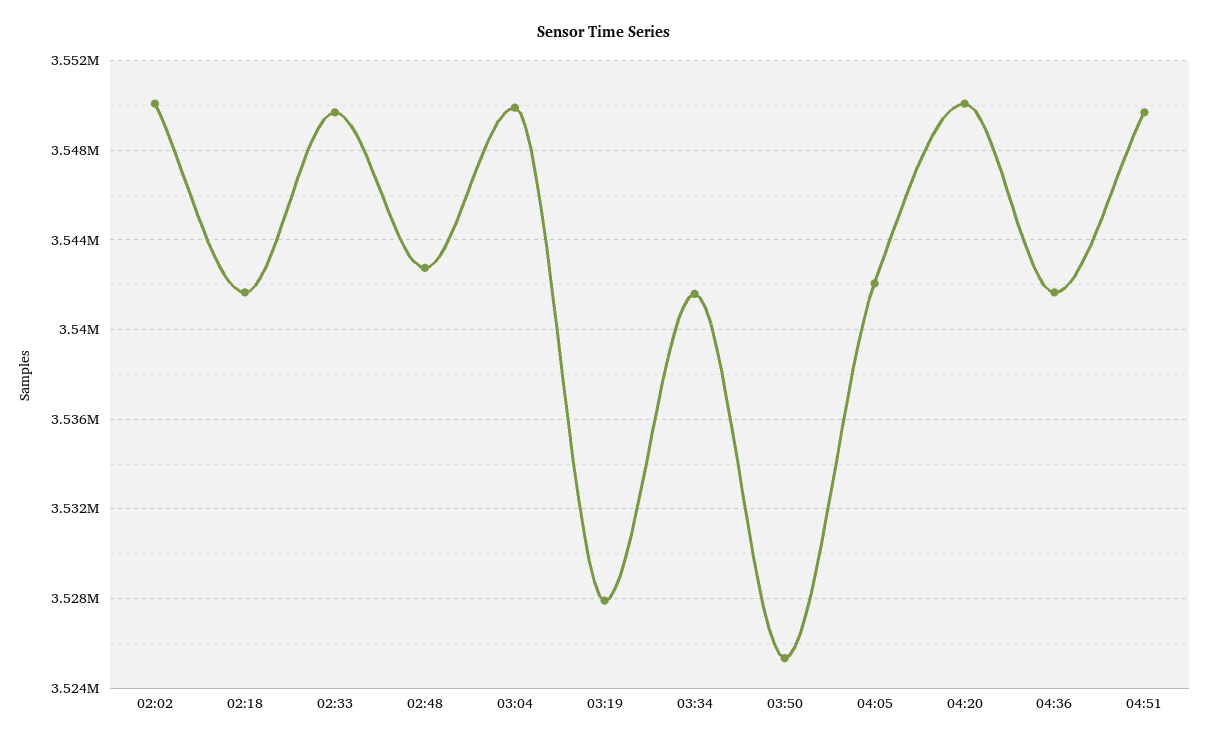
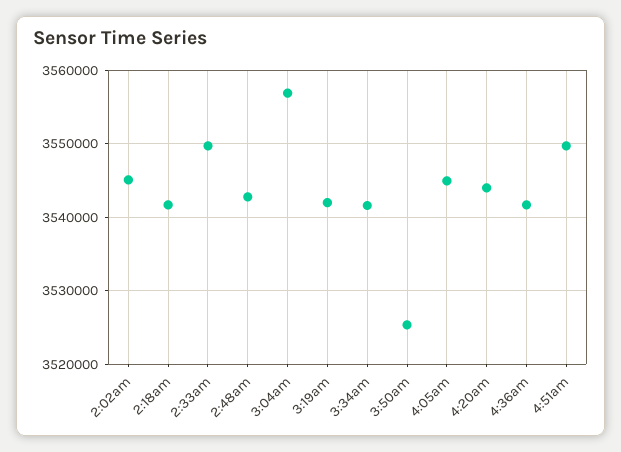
02:02: 3550000 -> 3545000
03:04: 3550000 -> 3557000
03:19: 3528000 -> 3542000
04:05: 3542000 -> 3545000
04:20: 3550000 -> 3544000

